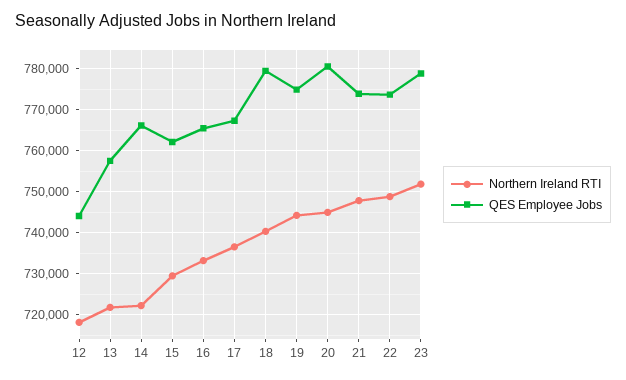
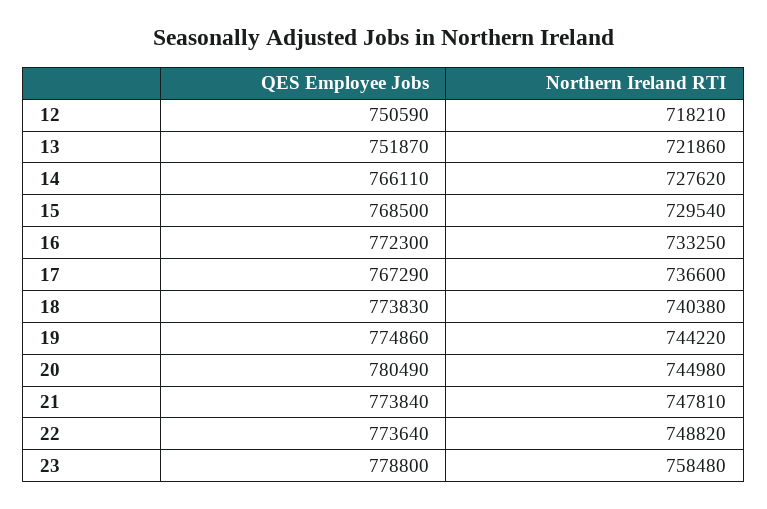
QES Employee Jobs, 12: 744000 -> 750590
QES Employee Jobs, 13: 758000 -> 751870
Northern Ireland RTI, 14: 722000 -> 727620
QES Employee Jobs, 15: 762000 -> 768500
QES Employee Jobs, 16: 766000 -> 772300
QES Employee Jobs, 18: 780000 -> 773830
Northern Ireland RTI, 23: 752000 -> 758480

